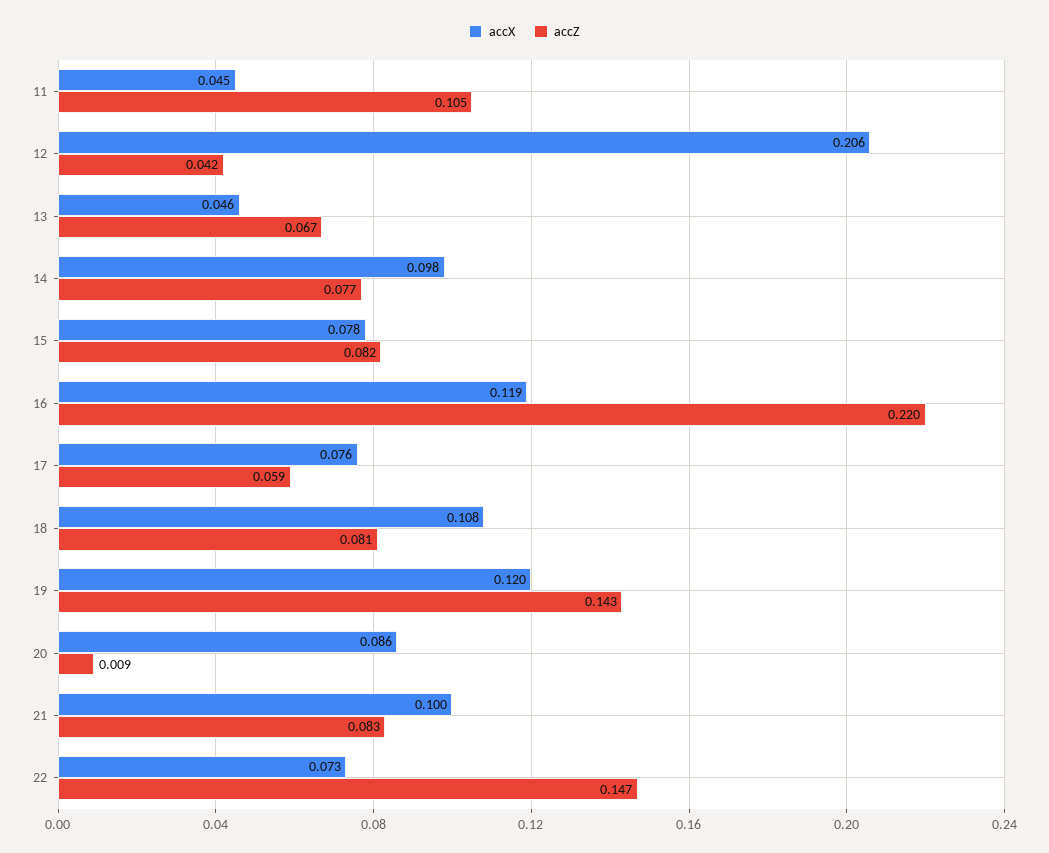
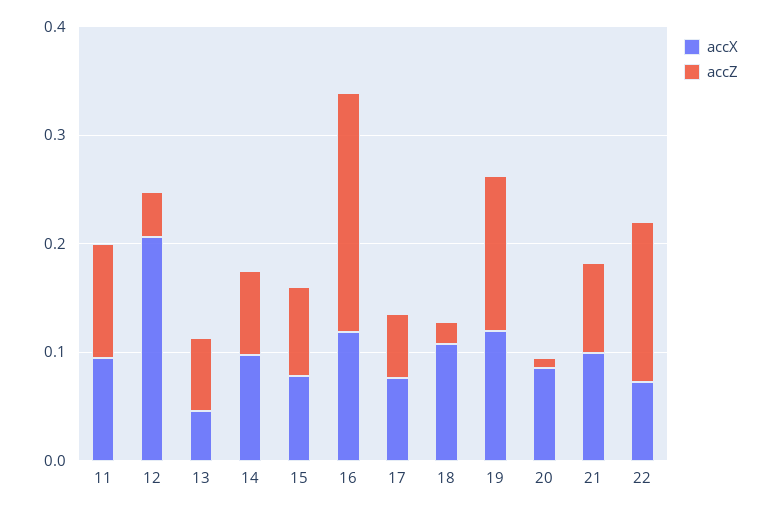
accX, 11: 0.045 -> 0.1
accZ, 18: 0.081 -> 0.02

